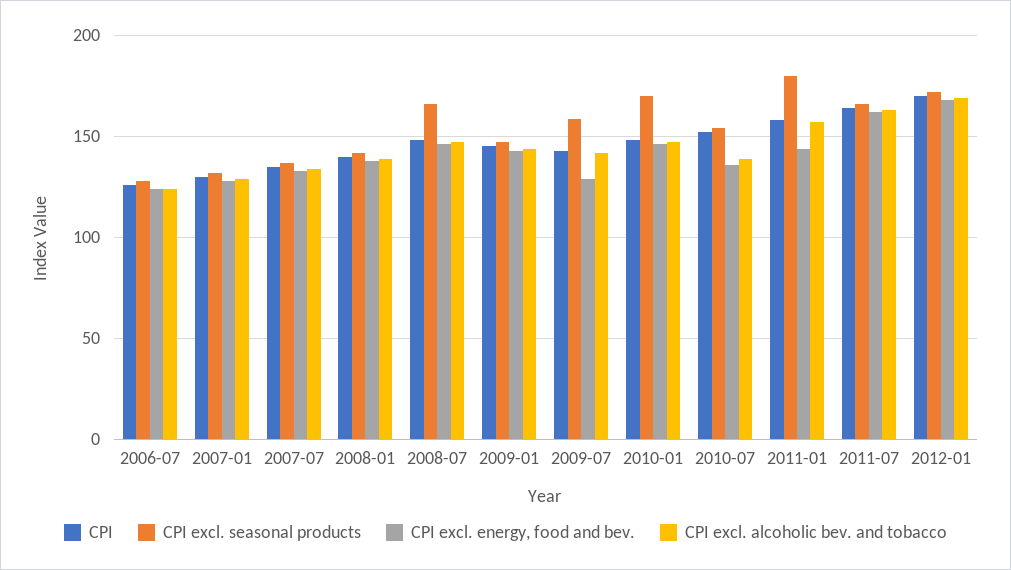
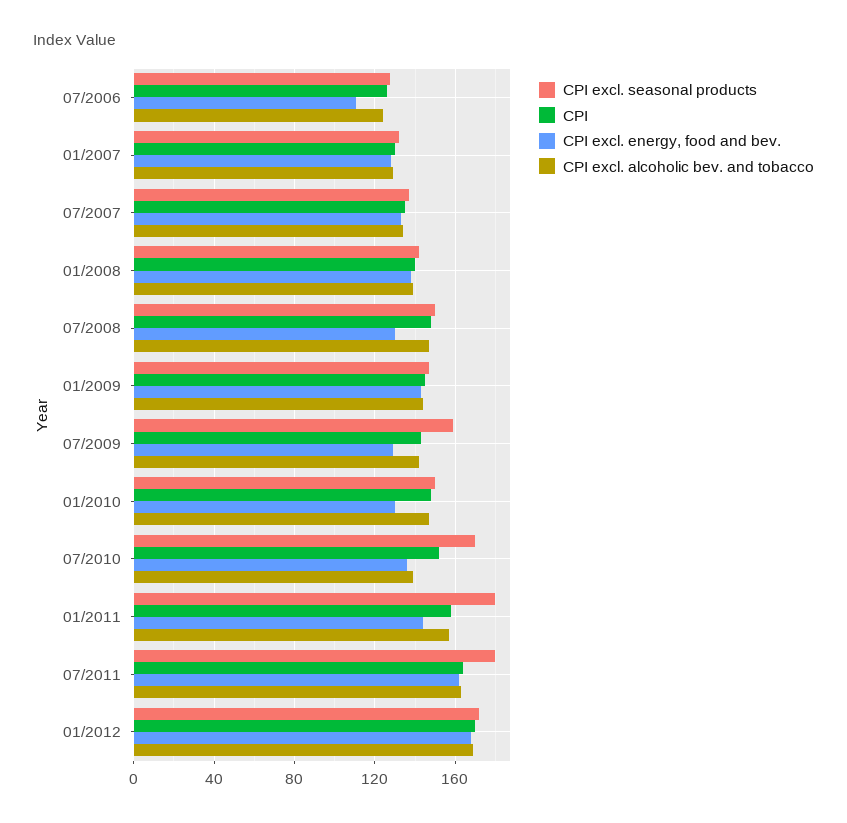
CPI excl. energy, food and bev., 2006-07: 125 -> 110
CPI excl. seasonal products, 2008-07: 165 -> 150
CPI excl. energy, food and bev., 2008-07: 145 -> 130
CPI excl. seasonal products, 2010-01: 170 -> 150
CPI excl. energy, food and bev., 2010-01: 145 -> 130
CPI excl. seasonal products, 2010-07: 155 -> 170
CPI excl. seasonal products, 2011-07: 165 -> 180

